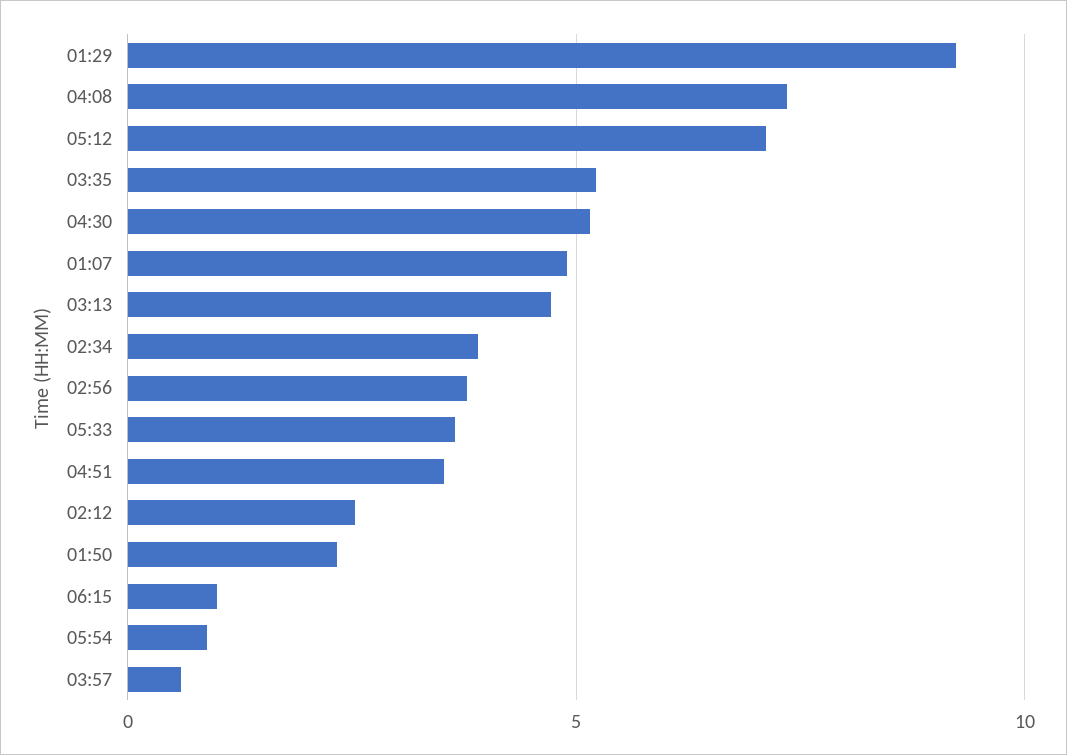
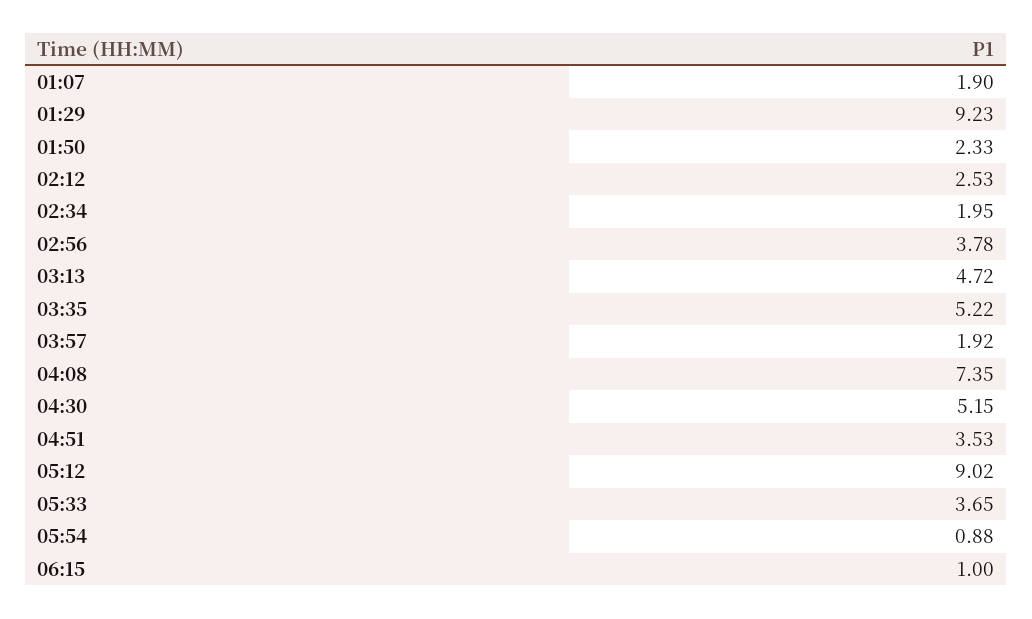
05:12: 7 -> 9.02
01:07: 5 -> 1.9
02:34: 4 -> 1.95
03:57: 0.5 -> 1.92

